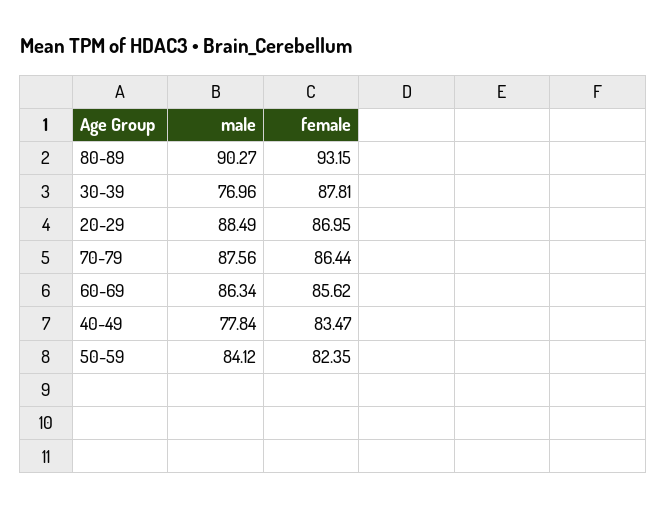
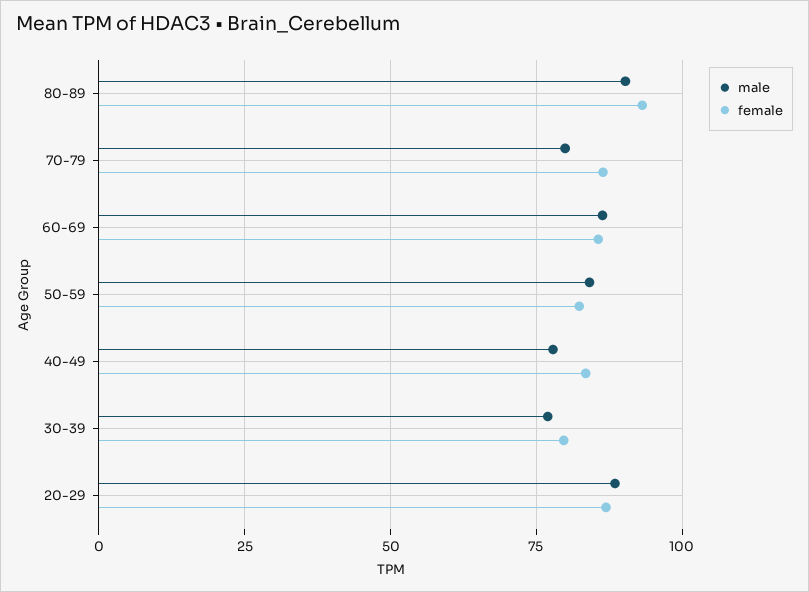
female, 30-39: 87.81 -> 80
male, 70-79: 87.56 -> 80

